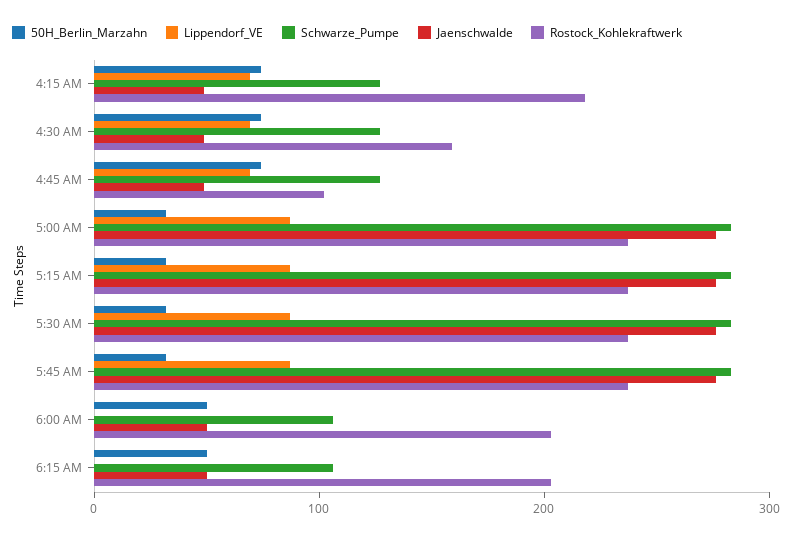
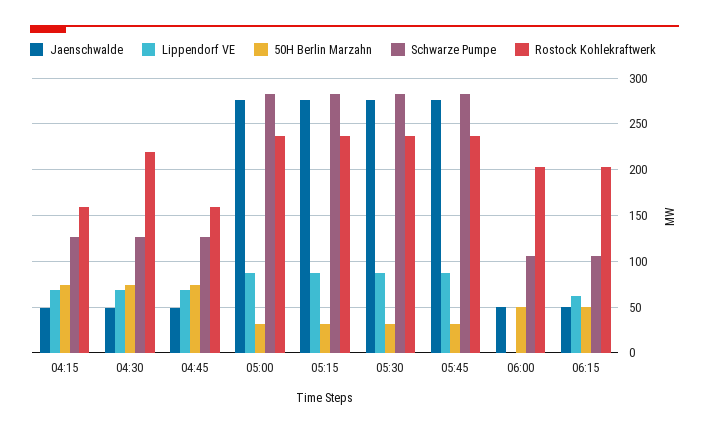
Rostock_Kohlekraftwerk, 4:15 AM: 220 -> 160
Rostock_Kohlekraftwerk, 4:30 AM: 160 -> 220
Rostock_Kohlekraftwerk, 4:45 AM: 100 -> 160
Lippendorf_VE, 6:15 AM: 0 -> 60

